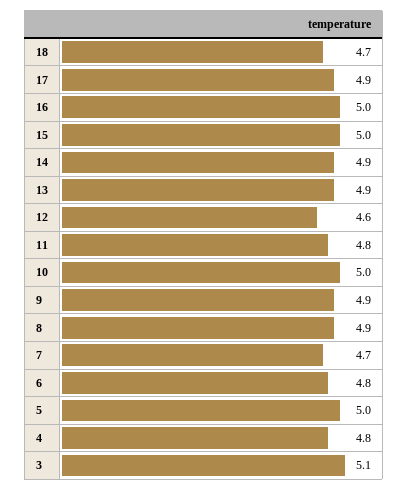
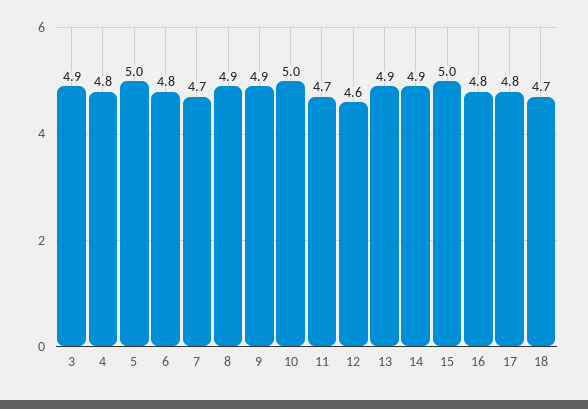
17: 4.9 -> 4.8
16: 5 -> 4.8
11: 4.8 -> 4.7
3: 5.1 -> 4.9

